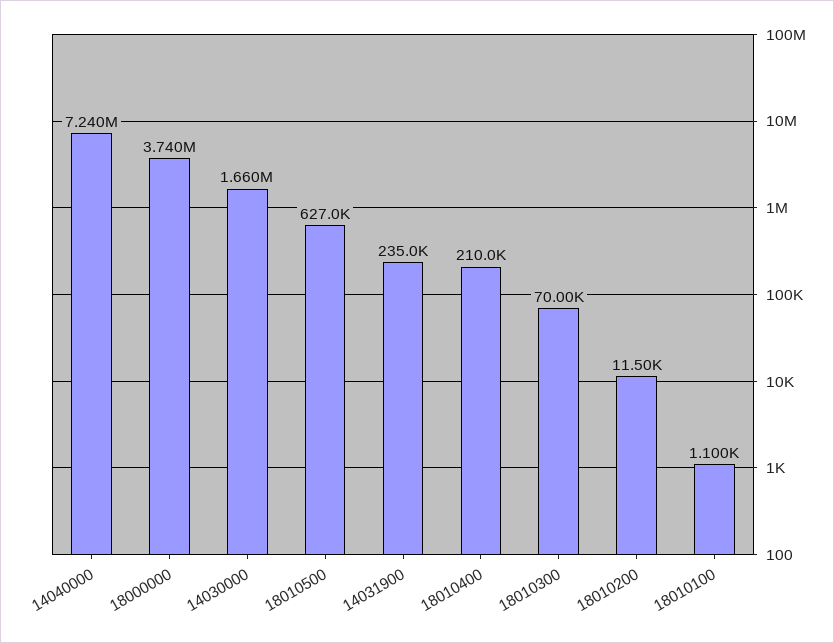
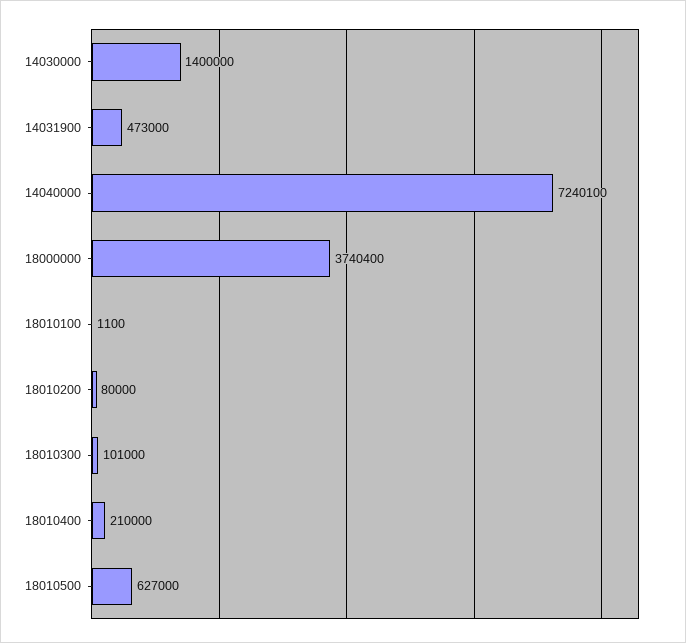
14030000: 1660000 -> 1400000
14031900: 235000 -> 473000
18010300: 70000 -> 101000
18010200: 11500 -> 80000

